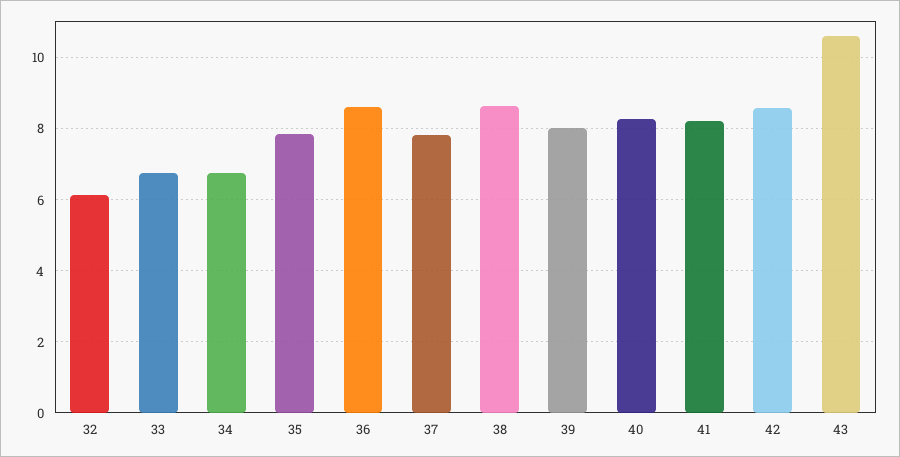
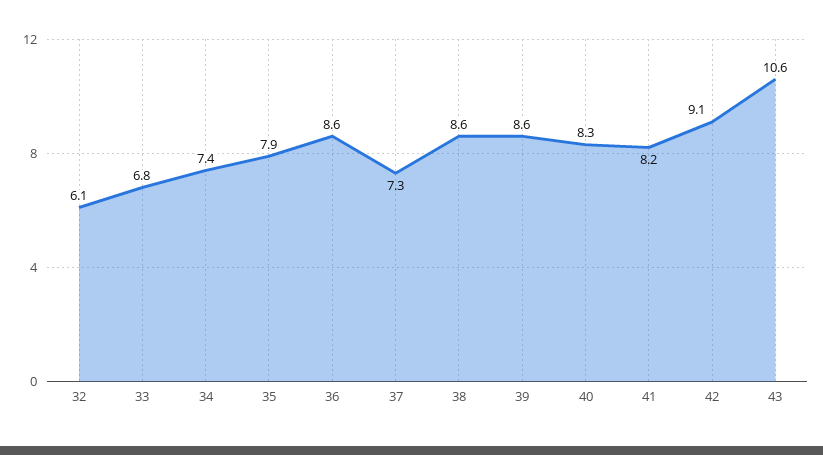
34: 6.8 -> 7.4
37: 7.8 -> 7.3
39: 8 -> 8.6
42: 8.6 -> 9.1

